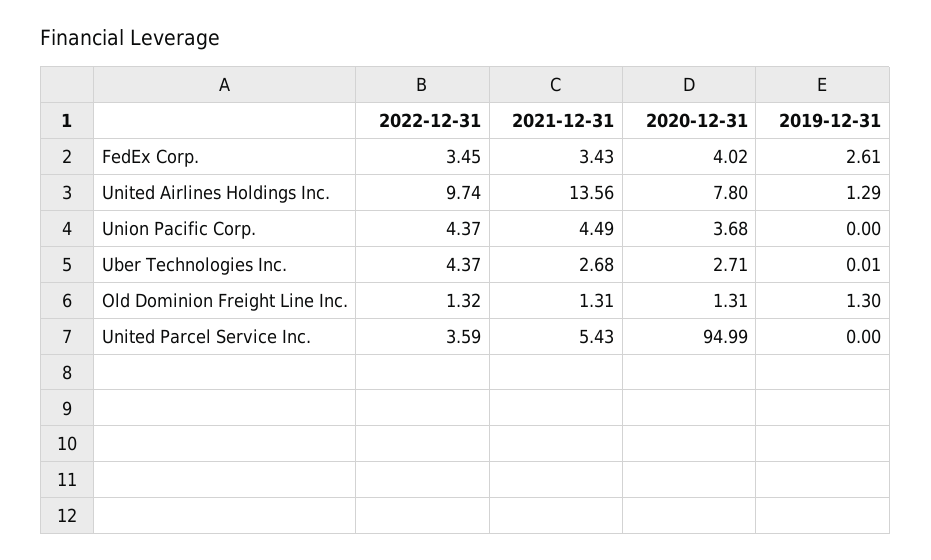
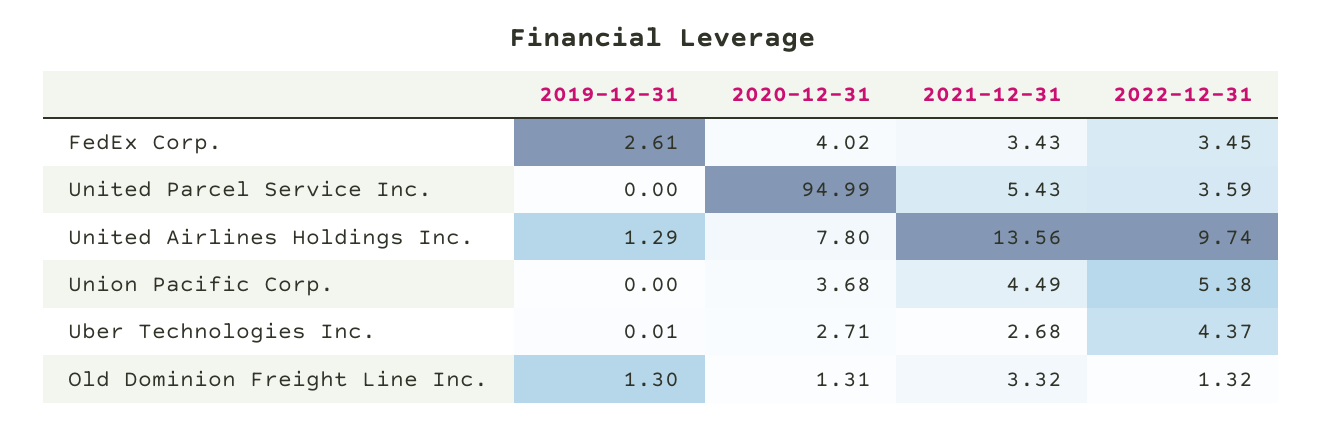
2022-12-31, Union Pacific Corp.: 4.37 -> 5.38
2021-12-31, Old Dominion Freight Line Inc.: 1.31 -> 3.32

